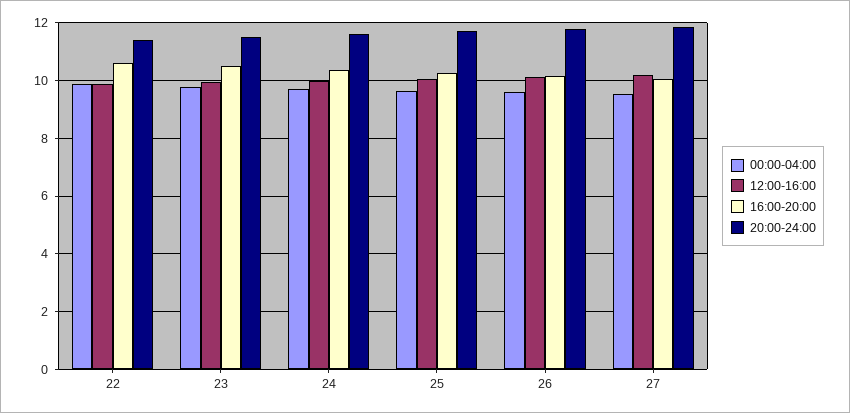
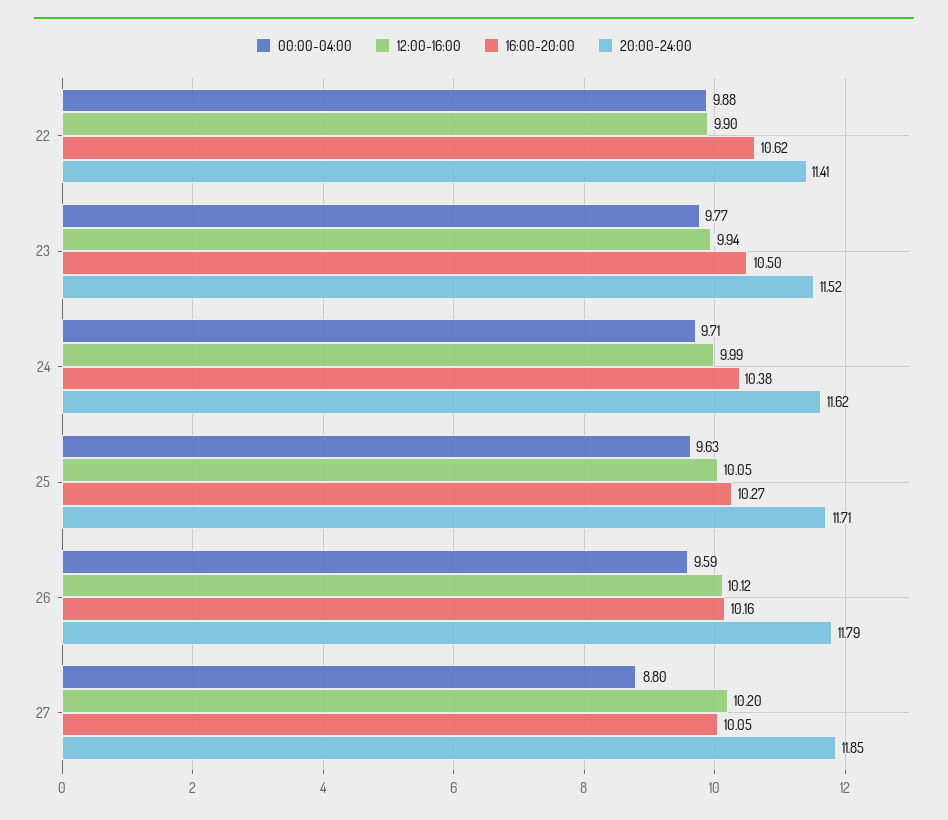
00:00-04:00, 27: 9.5 -> 8.8

